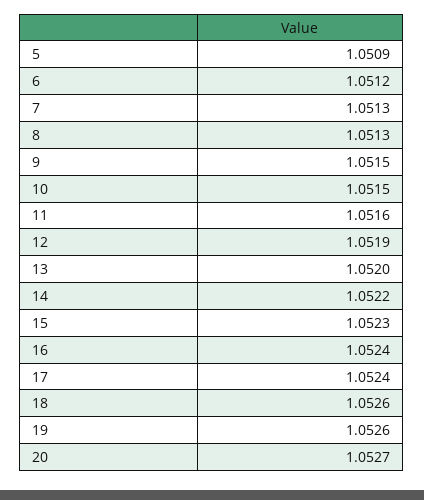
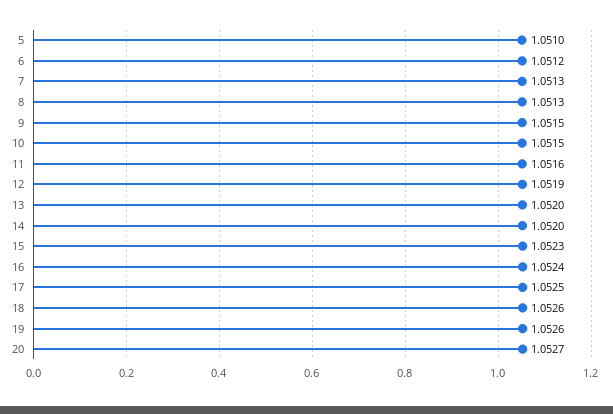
5: 1.0509 -> 1.051
14: 1.0522 -> 1.052
17: 1.0524 -> 1.0525

